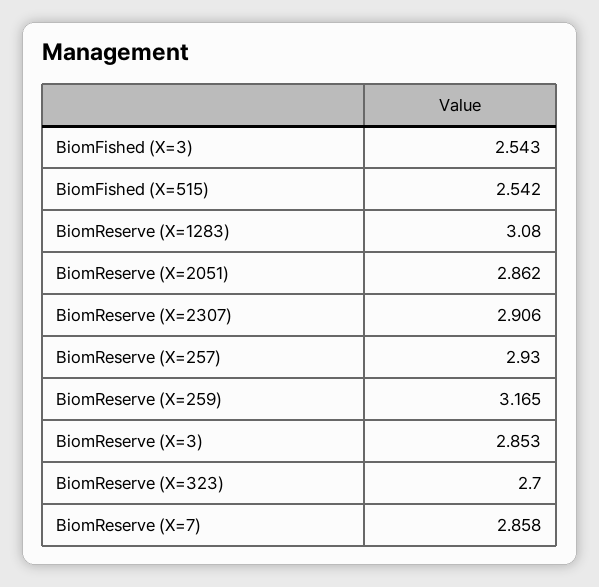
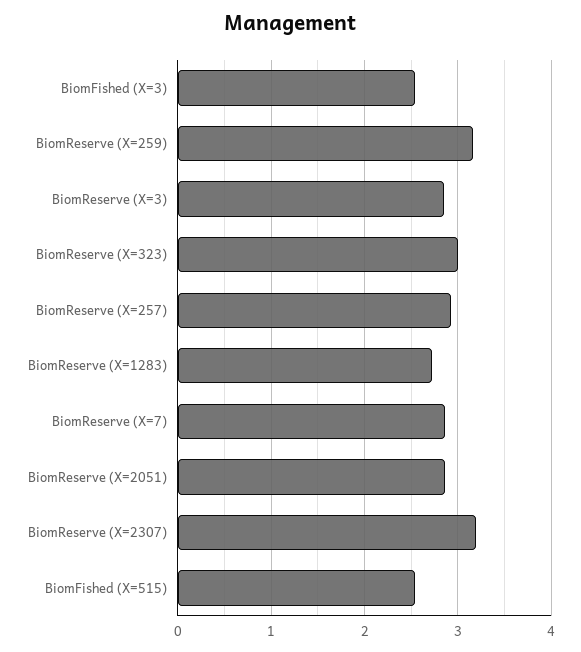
BiomReserve (X=1283): 3.08 -> 2.7
BiomReserve (X=2307): 2.906 -> 3.2
BiomReserve (X=323): 2.7 -> 3

